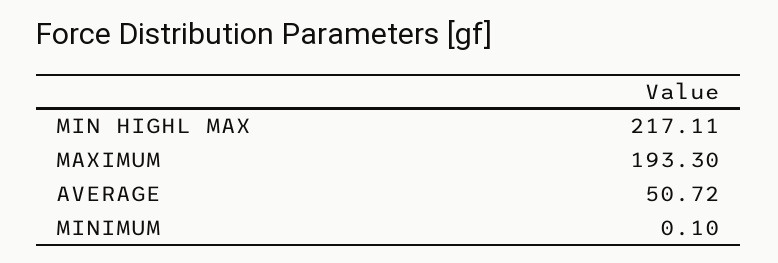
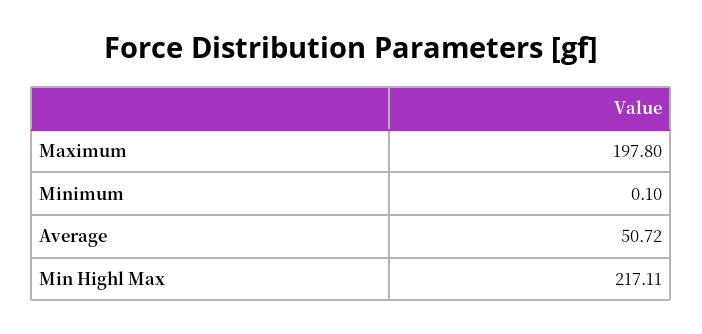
MAXIMUM: 193.3 -> 197.8

